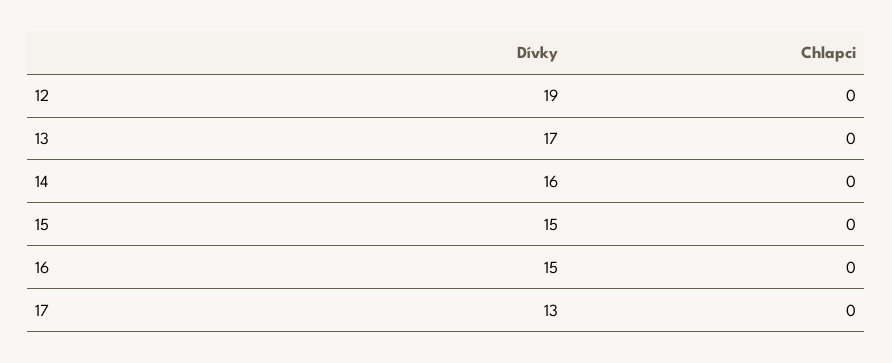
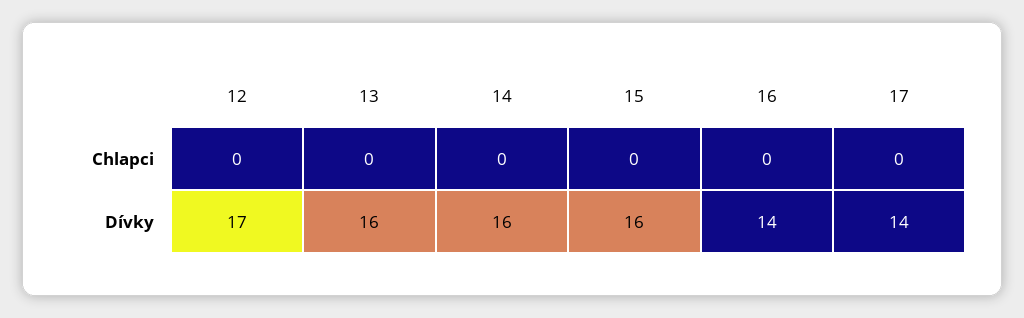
Dívky, 12: 19 -> 17
Dívky, 13: 17 -> 16
Dívky, 15: 15 -> 16
Dívky, 16: 15 -> 14
Dívky, 17: 13 -> 14

